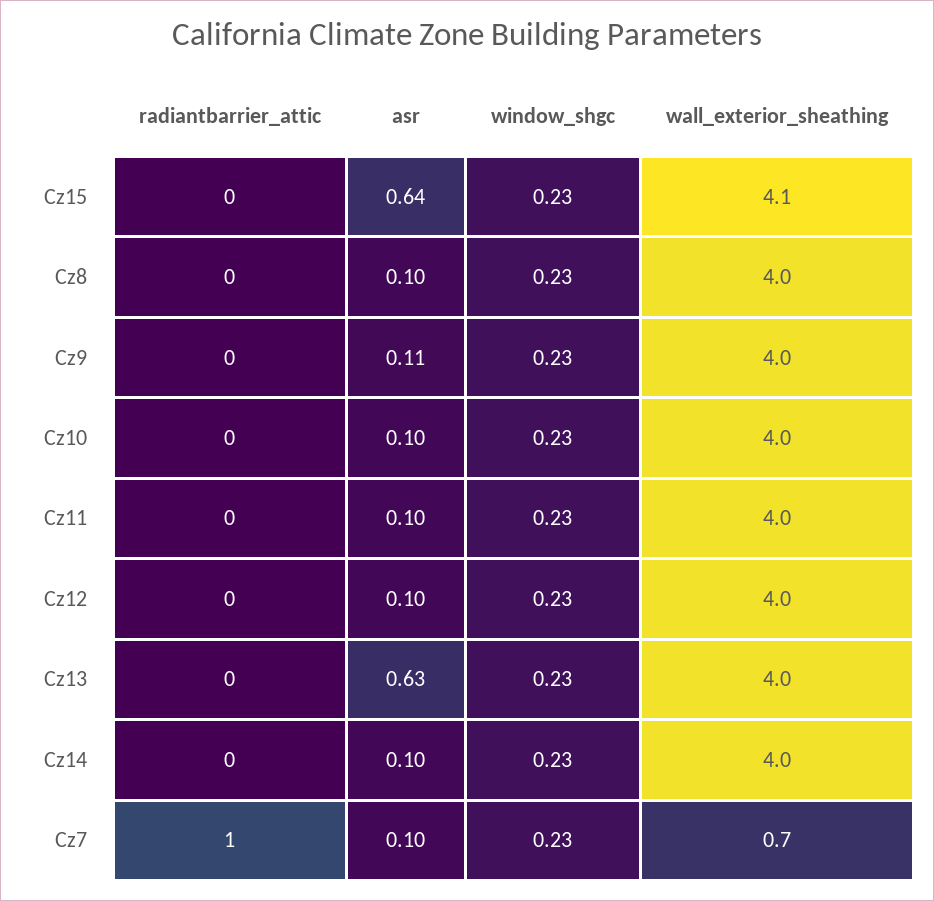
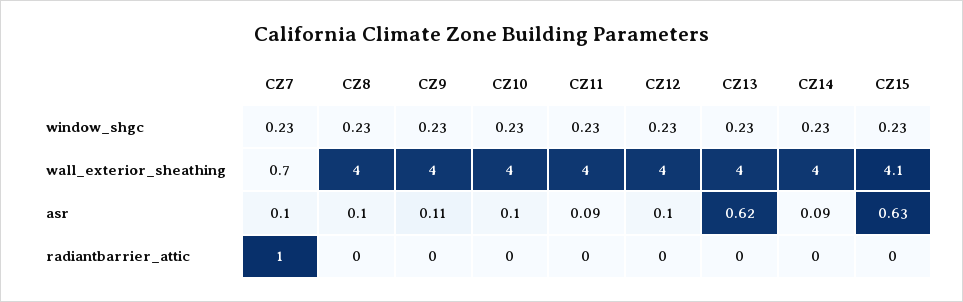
asr, Cz15: 0.64 -> 0.63
asr, Cz11: 0.1 -> 0.09
asr, Cz13: 0.63 -> 0.62
asr, Cz14: 0.1 -> 0.09

